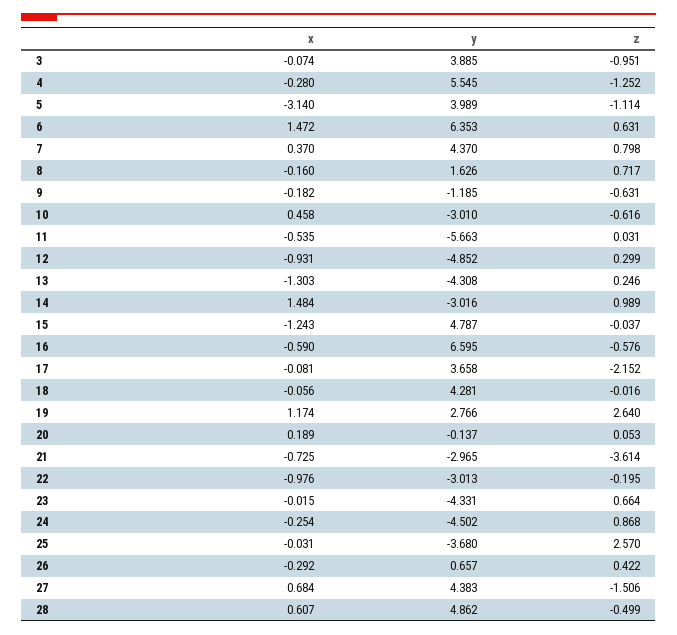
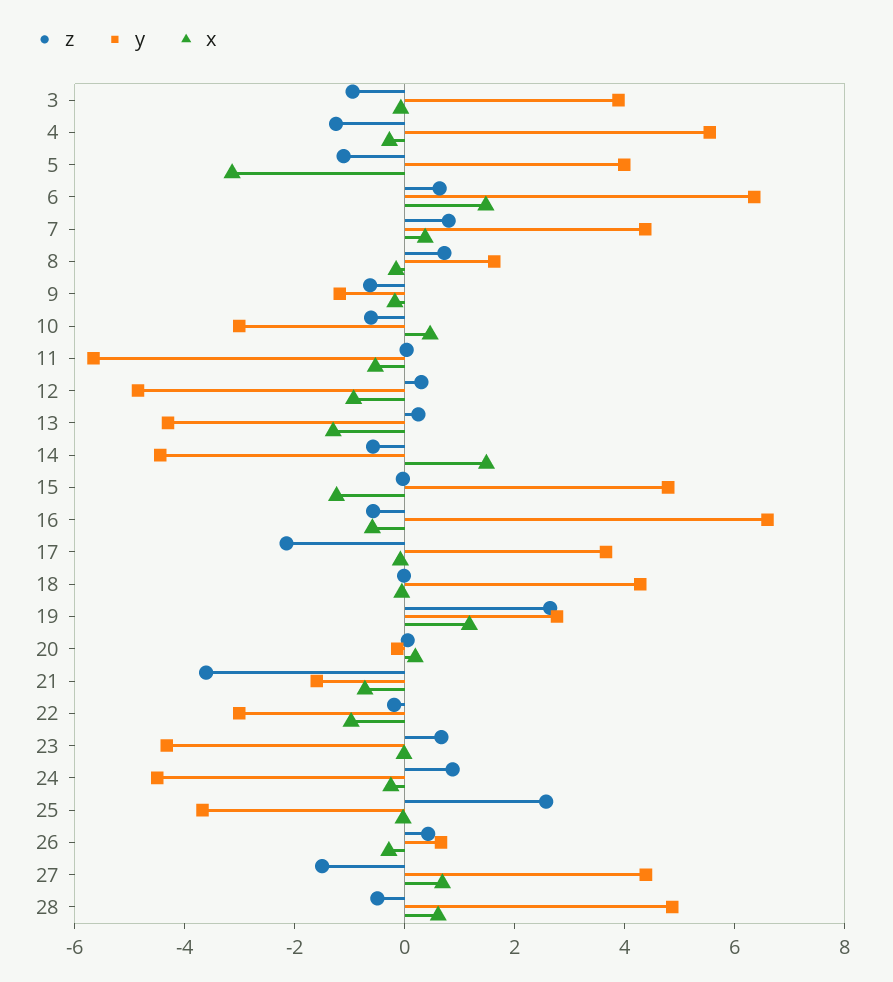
y, 14: -3.016 -> -4.5
z, 14: 0.989 -> -0.5
y, 21: -2.965 -> -1.5

